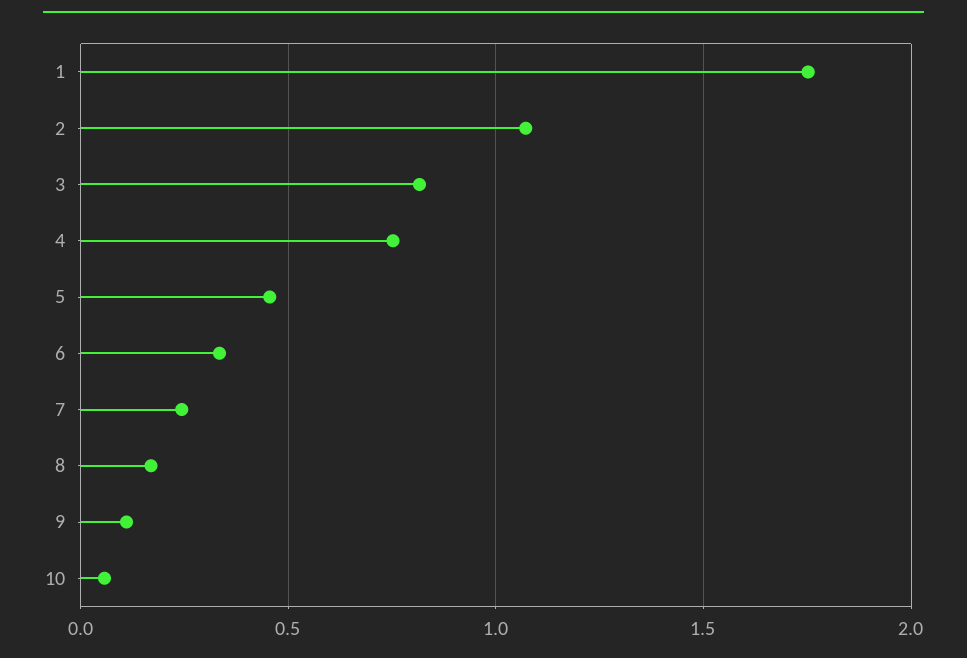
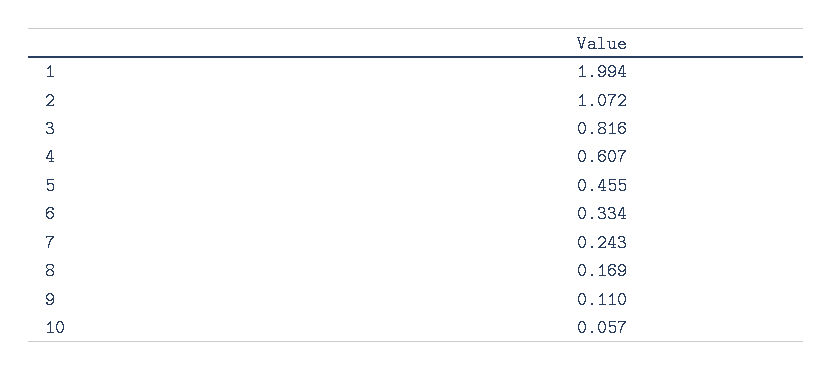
1: 1.75 -> 1.994
4: 0.75 -> 0.607

